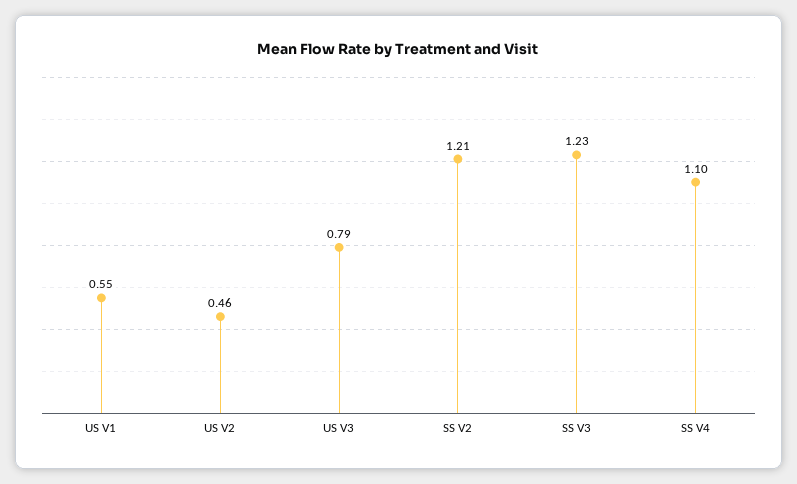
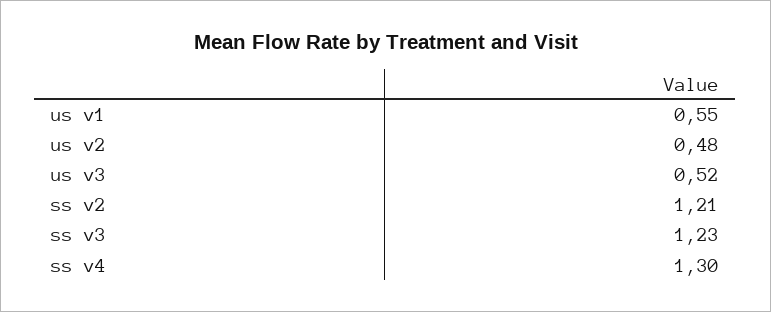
US V2: 0.46 -> 0.48
US V3: 0.79 -> 0.52
SS V4: 1.1 -> 1.3

